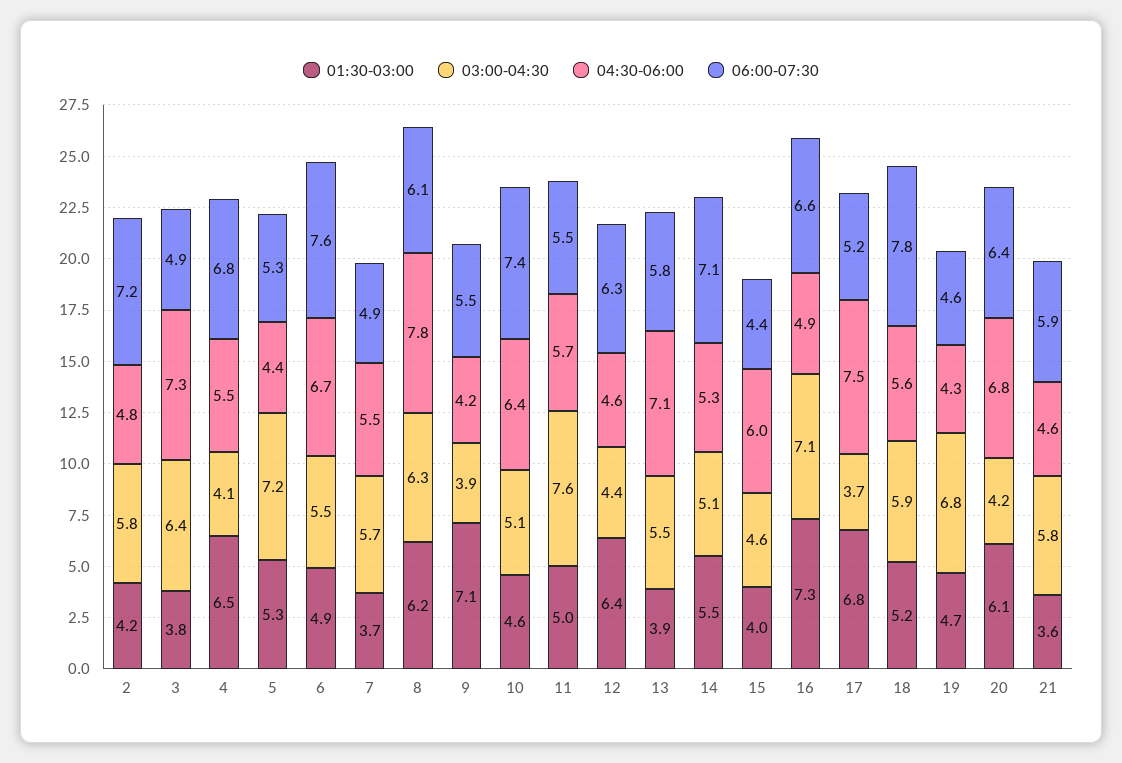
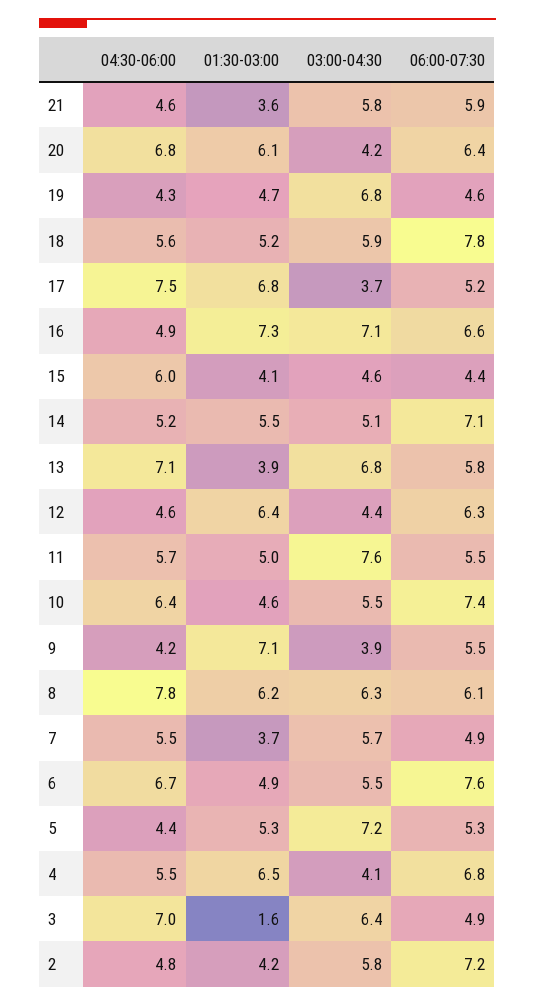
01:30-03:00, 3: 3.8 -> 1.6
04:30-06:00, 3: 7.3 -> 7
03:00-04:30, 10: 5.1 -> 5.5
03:00-04:30, 13: 5.5 -> 6.8
04:30-06:00, 14: 5.3 -> 5.2
01:30-03:00, 15: 4 -> 4.1

